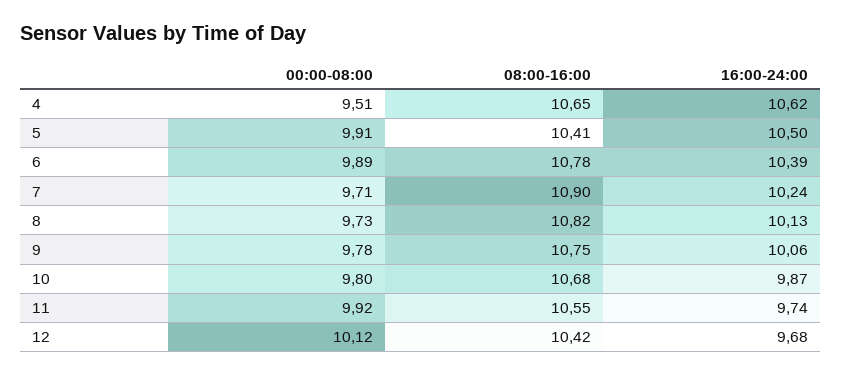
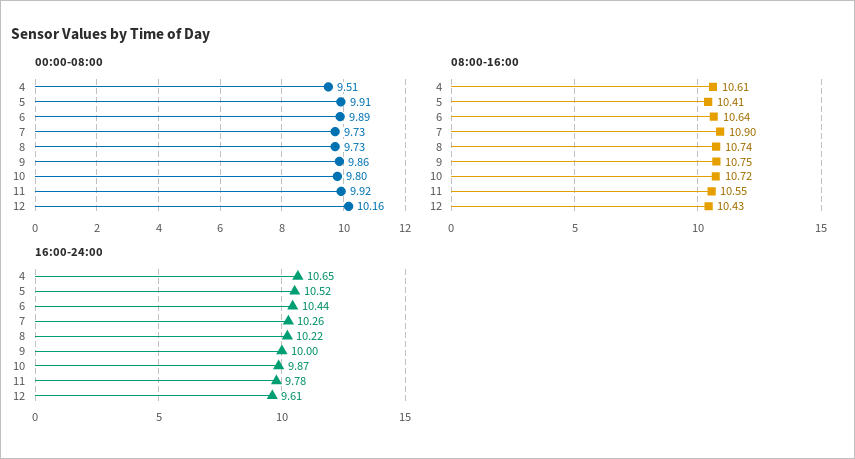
08:00-16:00, 4: 10.65 -> 10.61
16:00-24:00, 4: 10.62 -> 10.65
16:00-24:00, 5: 10.5 -> 10.52
08:00-16:00, 6: 10.78 -> 10.64
16:00-24:00, 6: 10.39 -> 10.44
00:00-08:00, 7: 9.71 -> 9.73
16:00-24:00, 7: 10.24 -> 10.26
08:00-16:00, 8: 10.82 -> 10.74
16:00-24:00, 8: 10.13 -> 10.22
00:00-08:00, 9: 9.78 -> 9.86
16:00-24:00, 9: 10.06 -> 10
08:00-16:00, 10: 10.68 -> 10.72
16:00-24:00, 11: 9.74 -> 9.78
00:00-08:00, 12: 10.12 -> 10.16
08:00-16:00, 12: 10.42 -> 10.43
16:00-24:00, 12: 9.68 -> 9.61

